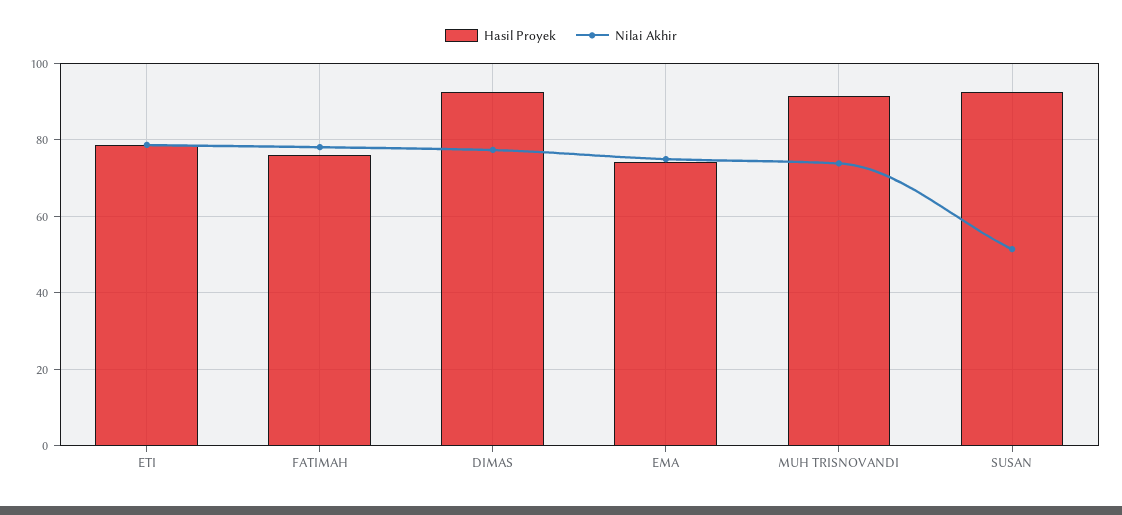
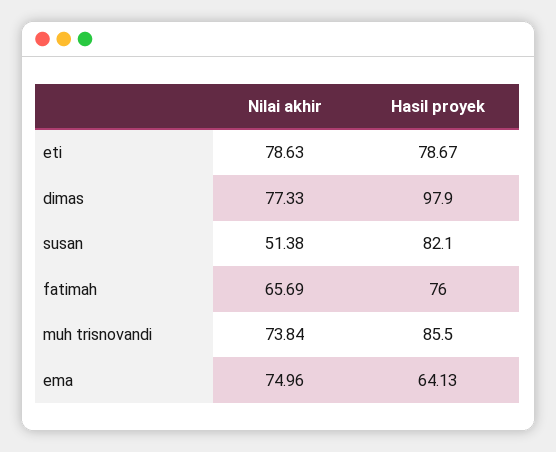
Nilai Akhir, FATIMAH: 78 -> 65.69
Hasil Proyek, DIMAS: 92 -> 97.9
Hasil Proyek, EMA: 74 -> 64.13
Hasil Proyek, MUH TRISNOVANDI: 92 -> 85.5
Hasil Proyek, SUSAN: 92 -> 82.1

